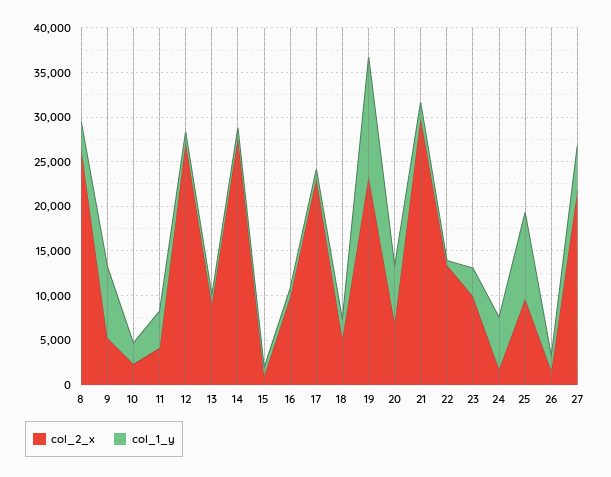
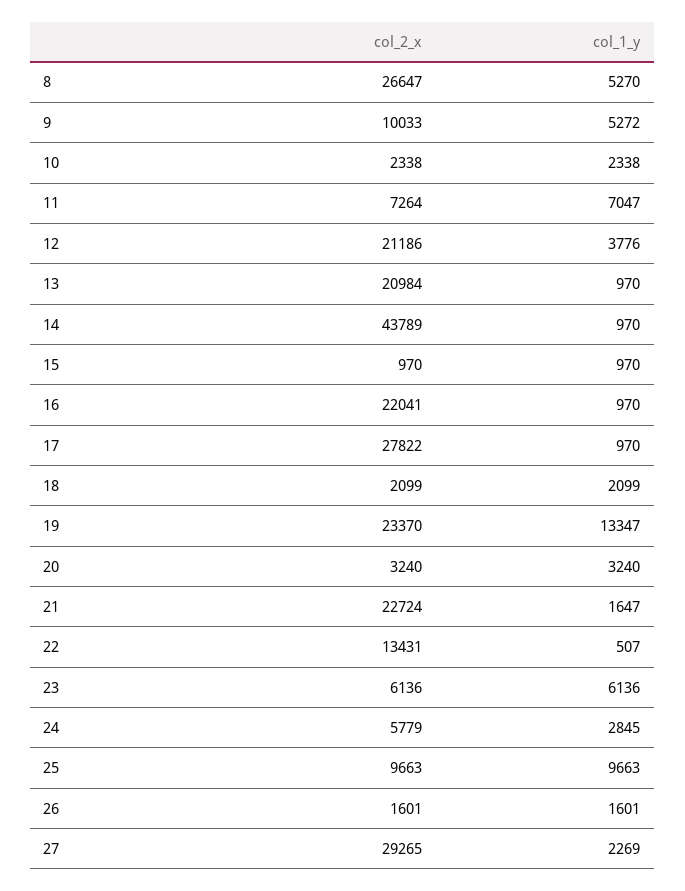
col_1_y, 8: 3000 -> 5270
col_2_x, 9: 5000 -> 10033
col_1_y, 9: 8000 -> 5272
col_2_x, 11: 4000 -> 7264
col_1_y, 11: 4000 -> 7047
col_2_x, 12: 27000 -> 21186
col_1_y, 12: 1000 -> 3776
col_2_x, 13: 9000 -> 20984
col_2_x, 14: 28000 -> 43789
col_2_x, 16: 10000 -> 22041
col_2_x, 17: 23000 -> 27822
col_2_x, 18: 5000 -> 2099
col_2_x, 20: 7000 -> 3240
col_1_y, 20: 6000 -> 3240
col_2_x, 21: 30000 -> 22724
col_2_x, 23: 10000 -> 6136
col_1_y, 23: 3000 -> 6136
col_2_x, 24: 2000 -> 5779
col_1_y, 24: 6000 -> 2845
col_2_x, 27: 22000 -> 29265
col_1_y, 27: 5000 -> 2269

